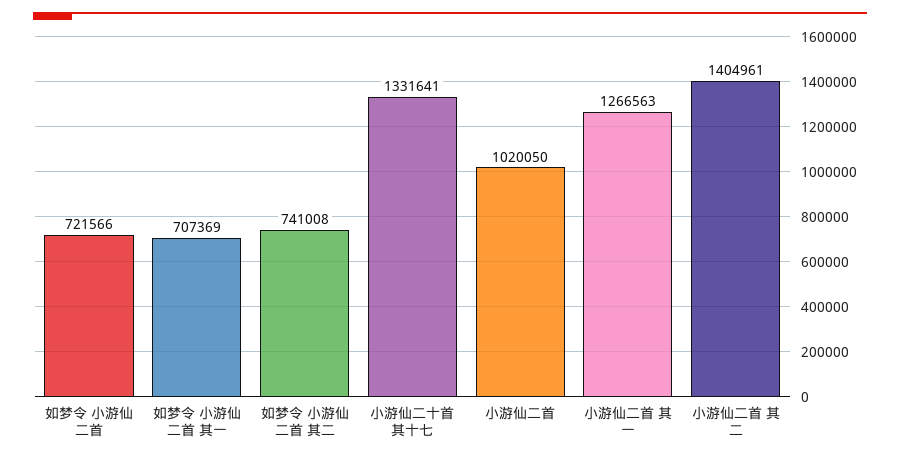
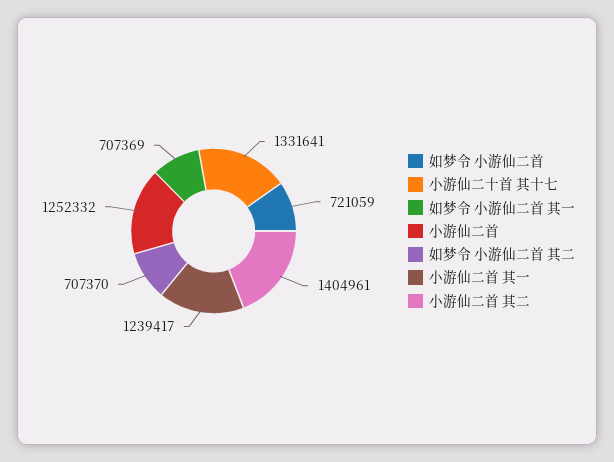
如梦令 小游仙二首: 721566 -> 721059
如梦令 小游仙二首 其二: 741008 -> 707370
小游仙二首: 1020050 -> 1252332
小游仙二首 其一: 1266563 -> 1239417

